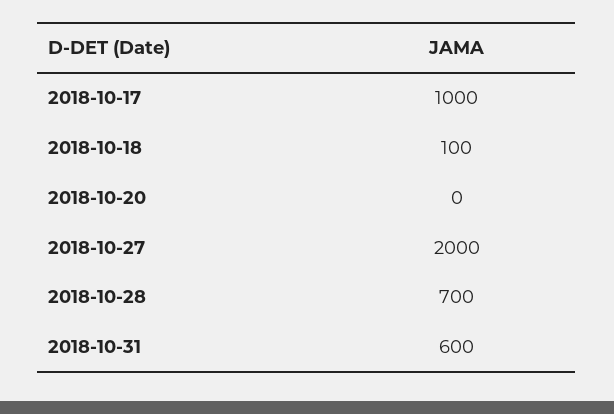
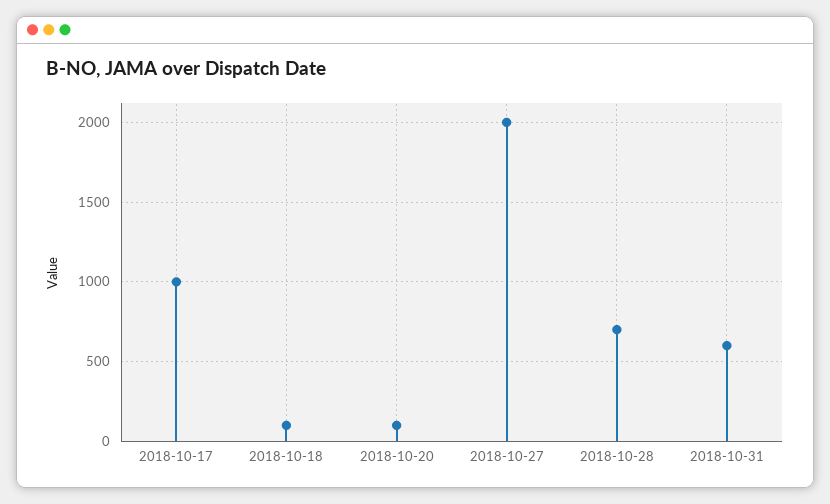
2018-10-20: 0 -> 100

